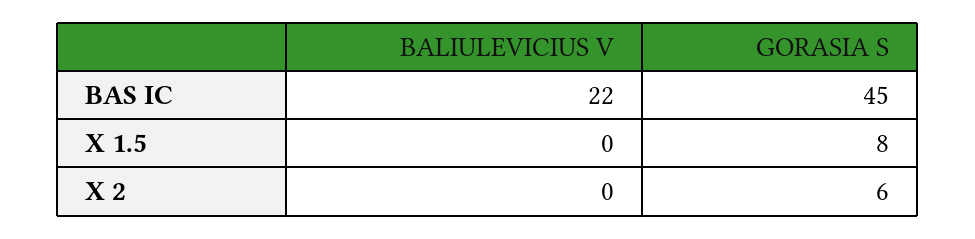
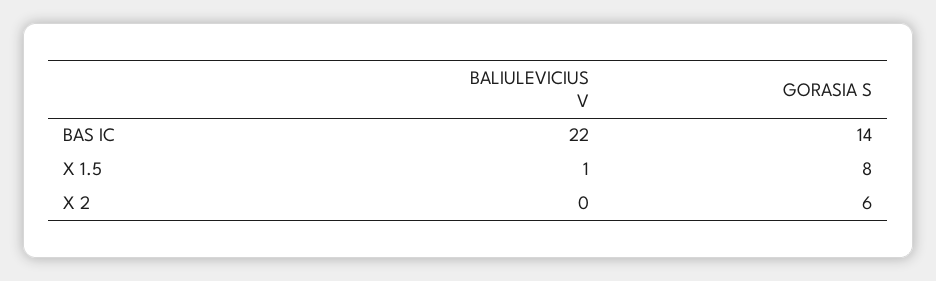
GORASIA S, BAS IC: 45 -> 14
BALIULEVICIUS V, X 1.5: 0 -> 1

